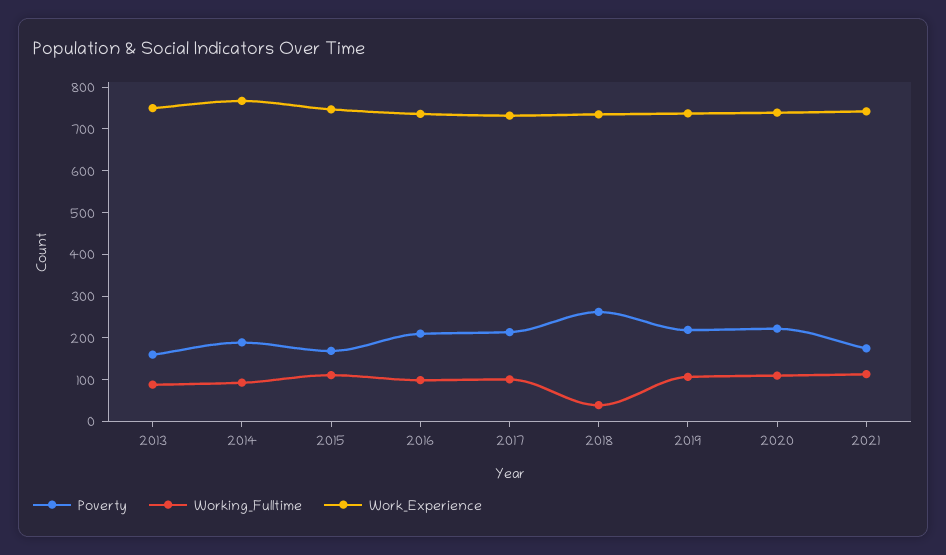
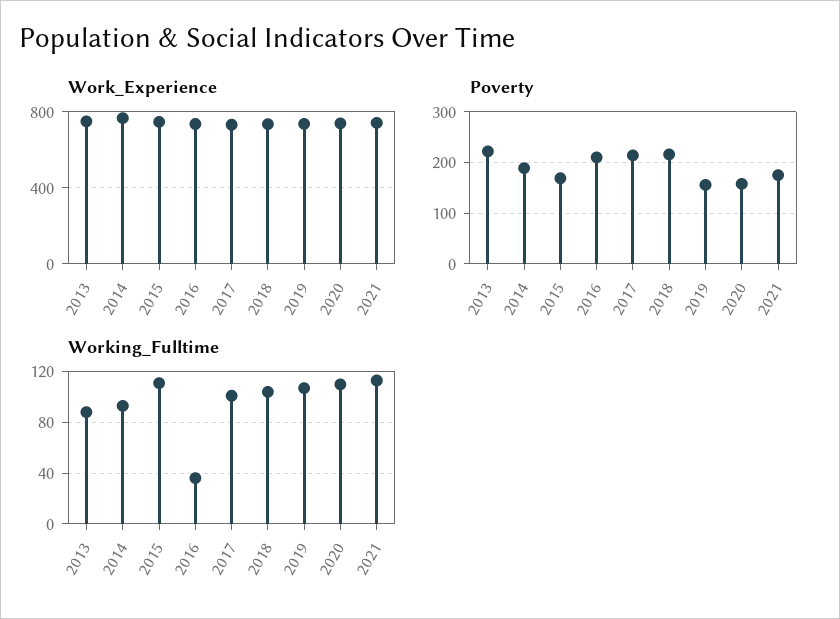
Poverty, 2013: 160 -> 220
Working_Fulltime, 2016: 100 -> 35
Poverty, 2018: 260 -> 220
Working_Fulltime, 2018: 40 -> 105
Poverty, 2019: 220 -> 160
Poverty, 2020: 220 -> 160

